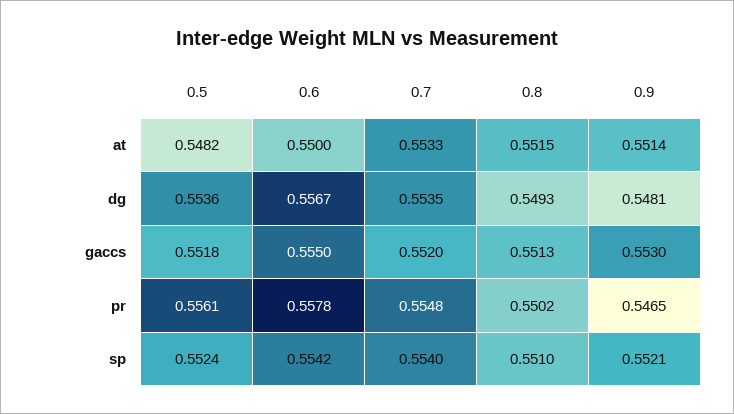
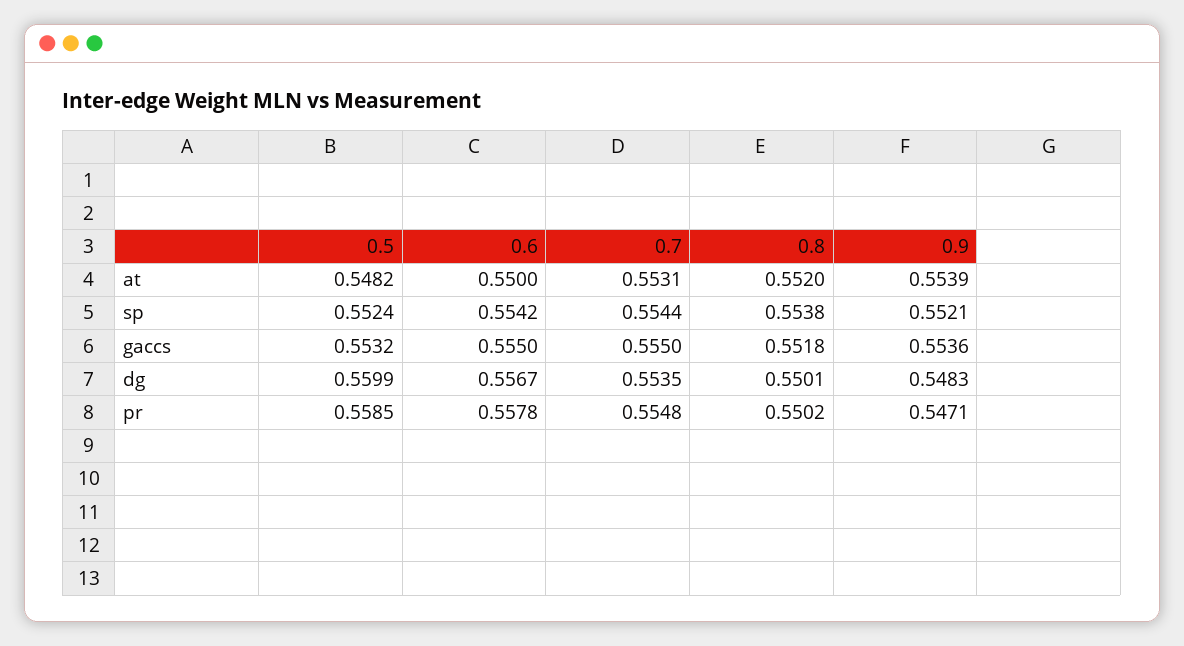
0.7, at: 0.5533 -> 0.5531
0.8, at: 0.5515 -> 0.552
0.9, at: 0.5514 -> 0.5539
0.5, dg: 0.5536 -> 0.5599
0.8, dg: 0.5493 -> 0.5501
0.9, dg: 0.5481 -> 0.5483
0.5, gaccs: 0.5518 -> 0.5532
0.7, gaccs: 0.552 -> 0.555
0.8, gaccs: 0.5513 -> 0.5518
0.9, gaccs: 0.553 -> 0.5536
0.5, pr: 0.5561 -> 0.5585
0.9, pr: 0.5465 -> 0.5471
0.7, sp: 0.554 -> 0.5544
0.8, sp: 0.551 -> 0.5538

